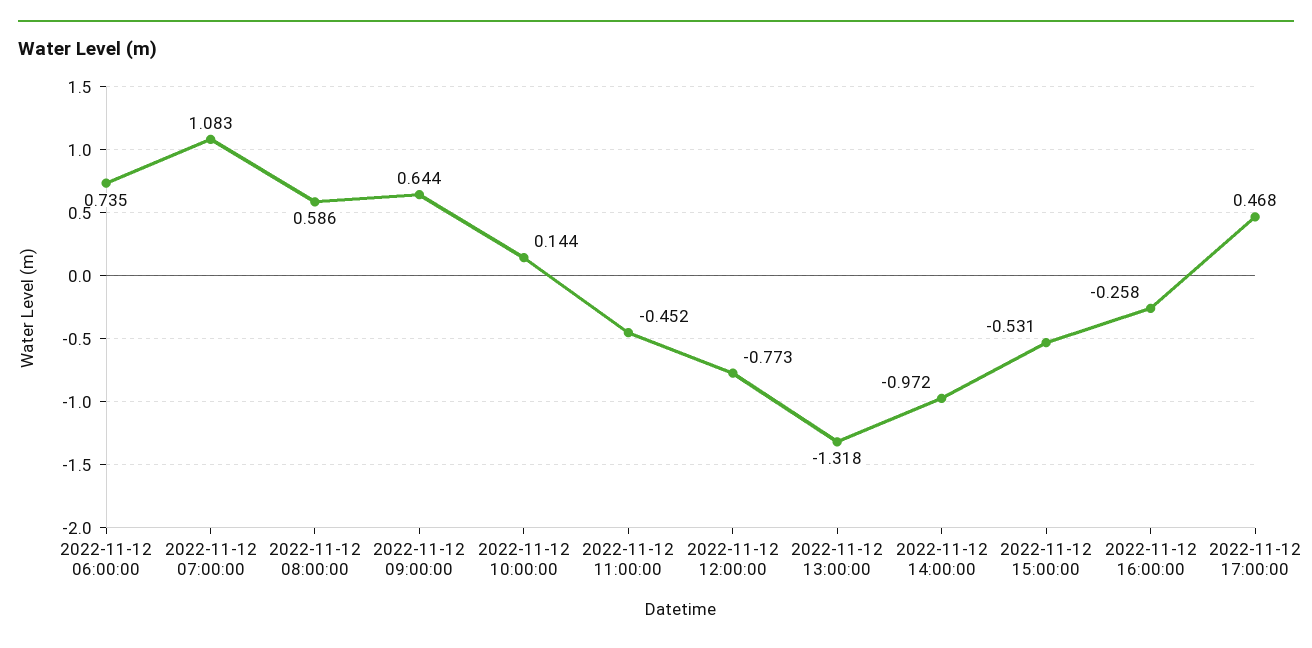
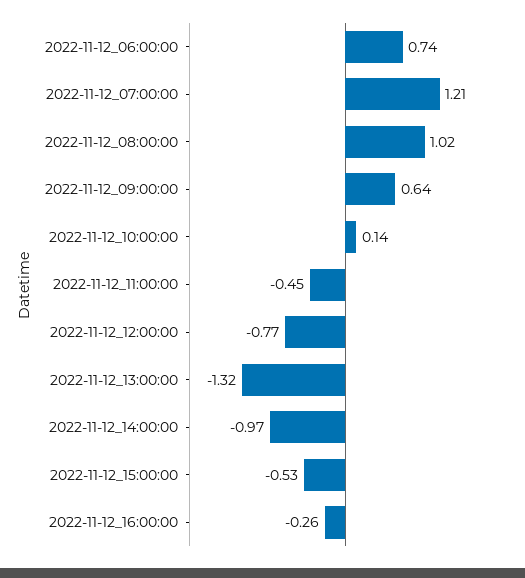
2022-11-12 07:00:00: 1.083 -> 1.21
2022-11-12 08:00:00: 0.586 -> 1.02
2022-11-12 17:00:00: 0.468 -> none

